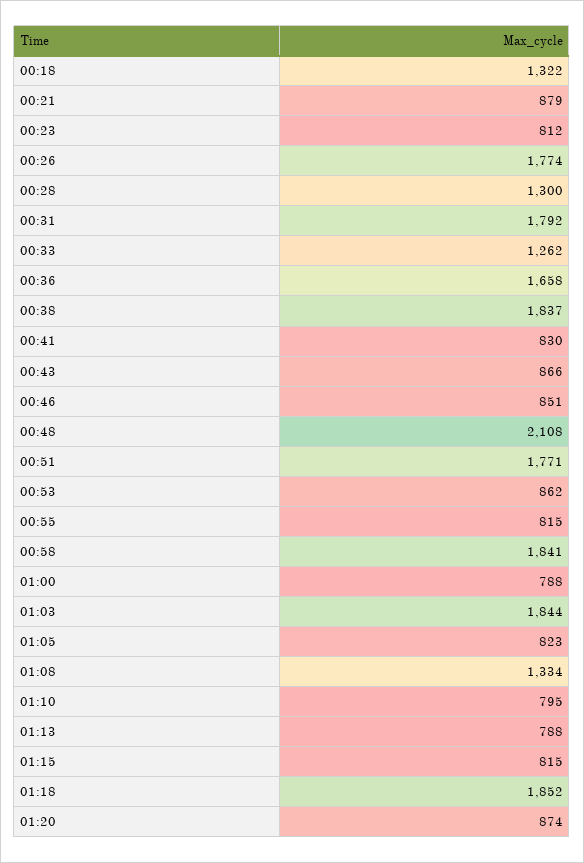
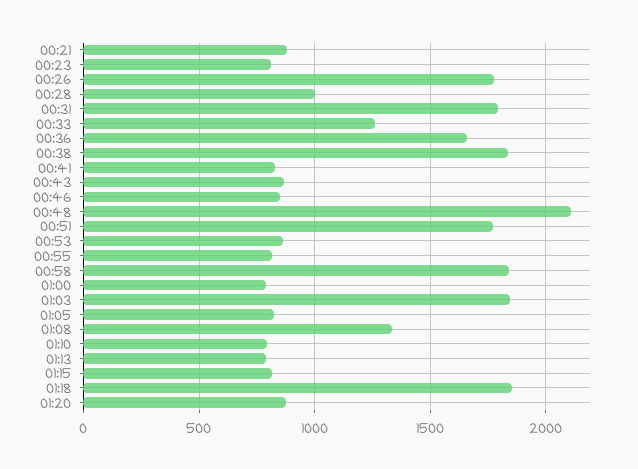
00:18: 1322 -> none
00:28: 1300 -> 1000

